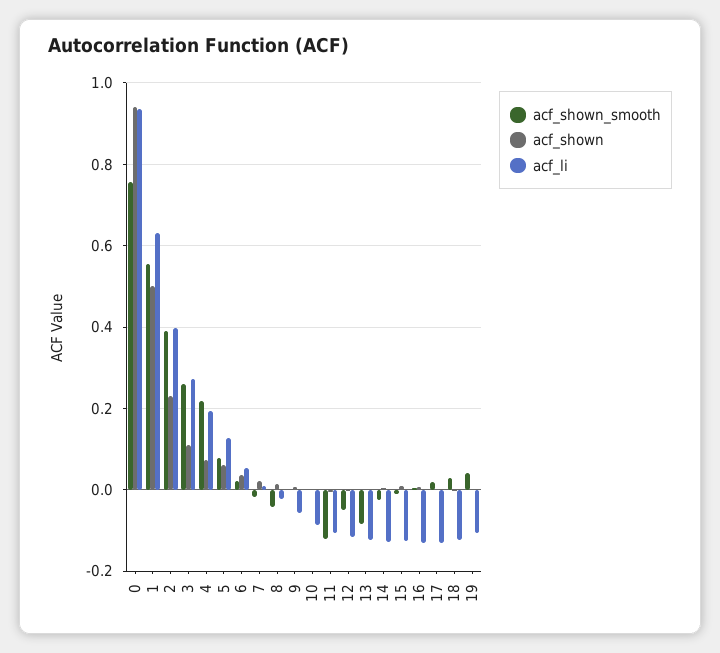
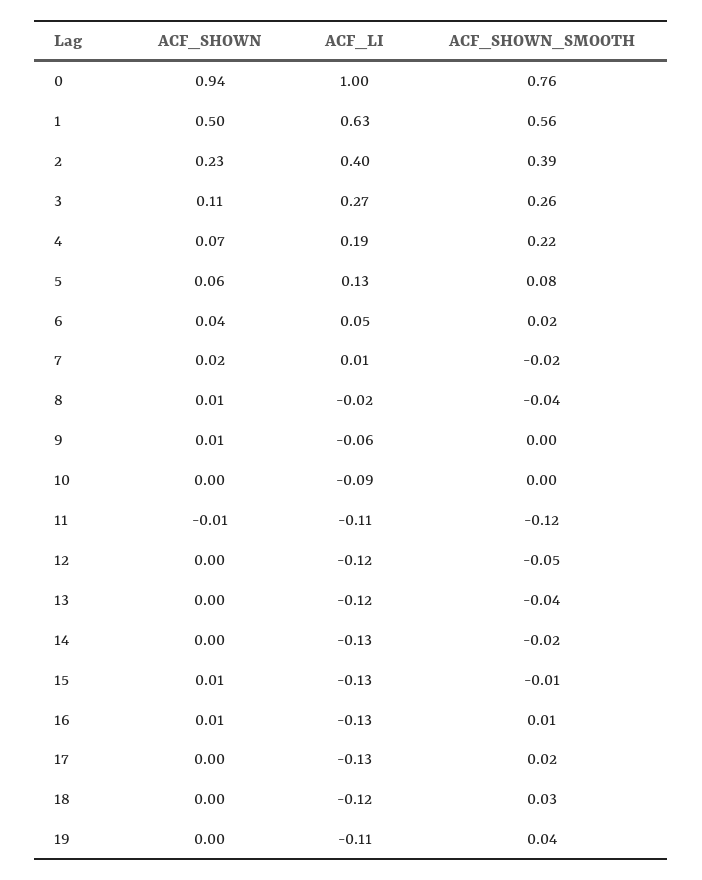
acf_li, 0: 0.94 -> 1
acf_shown_smooth, 13: -0.08 -> -0.04

